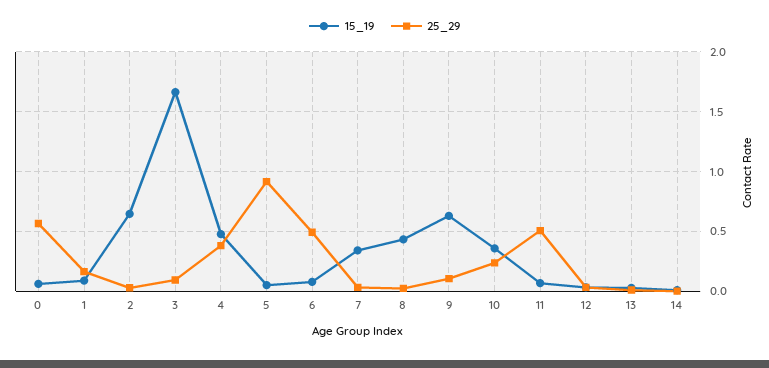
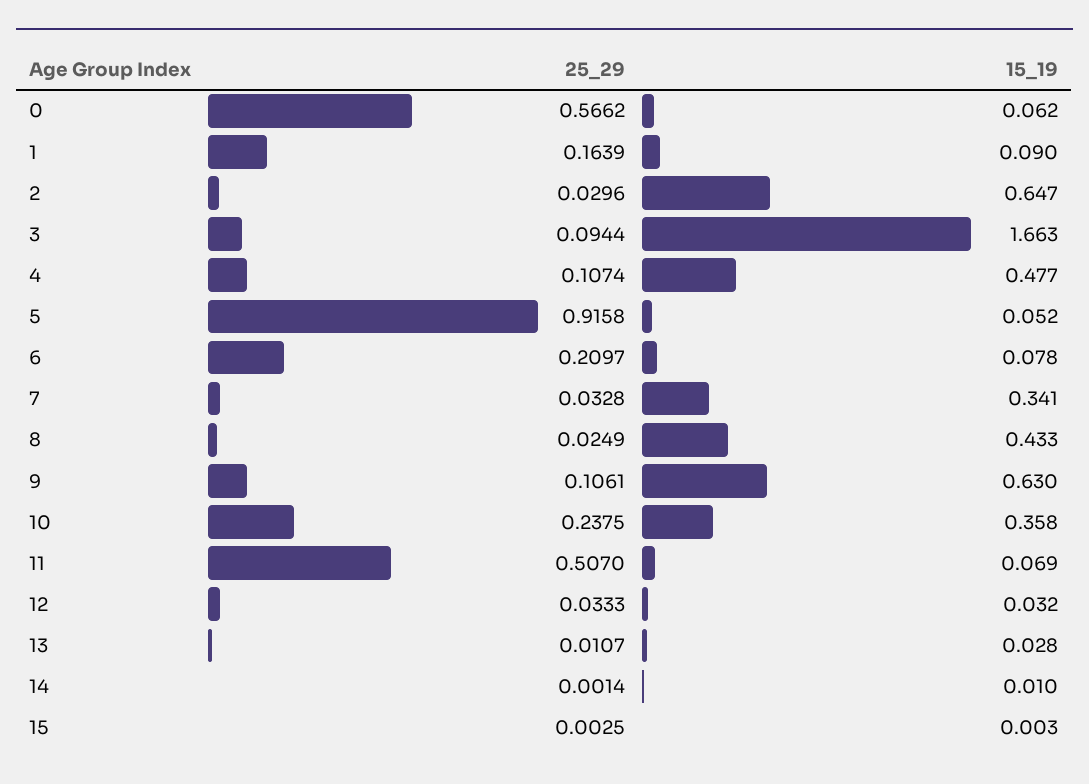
25_29, 4: 0.4 -> 0.1074
25_29, 6: 0.5 -> 0.2097
25_29, 15: none -> 0.0025
15_19, 15: none -> 0.003

